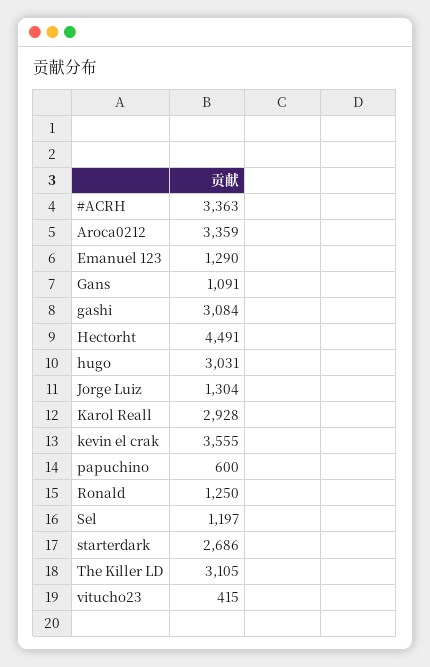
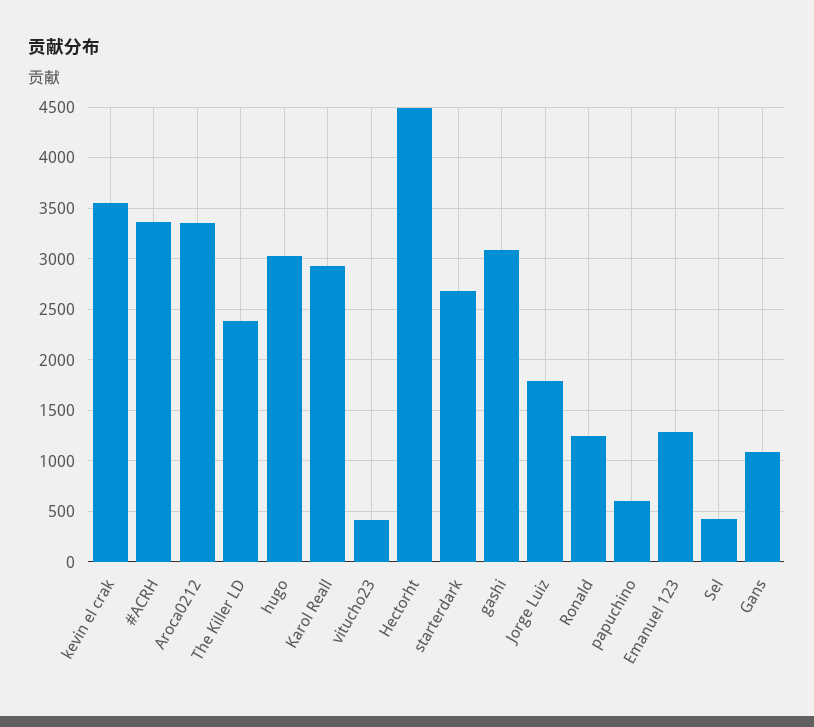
Jorge Luiz: 1304 -> 1800
Sel: 1197 -> 400
The Killer LD: 3105 -> 2400

